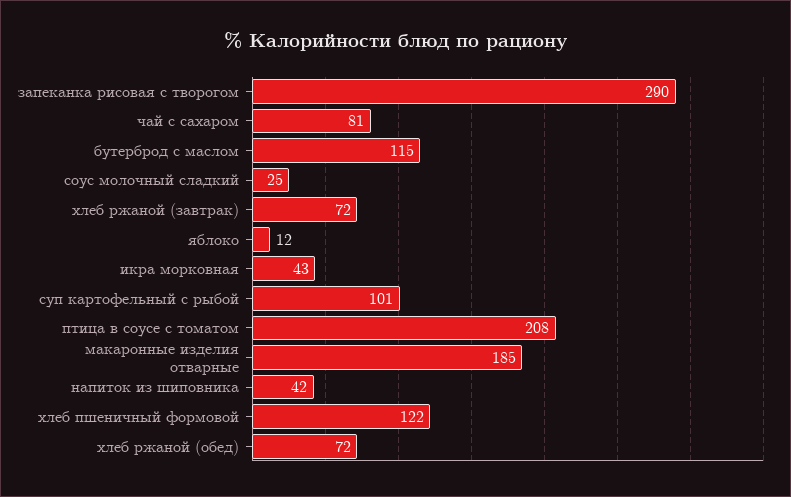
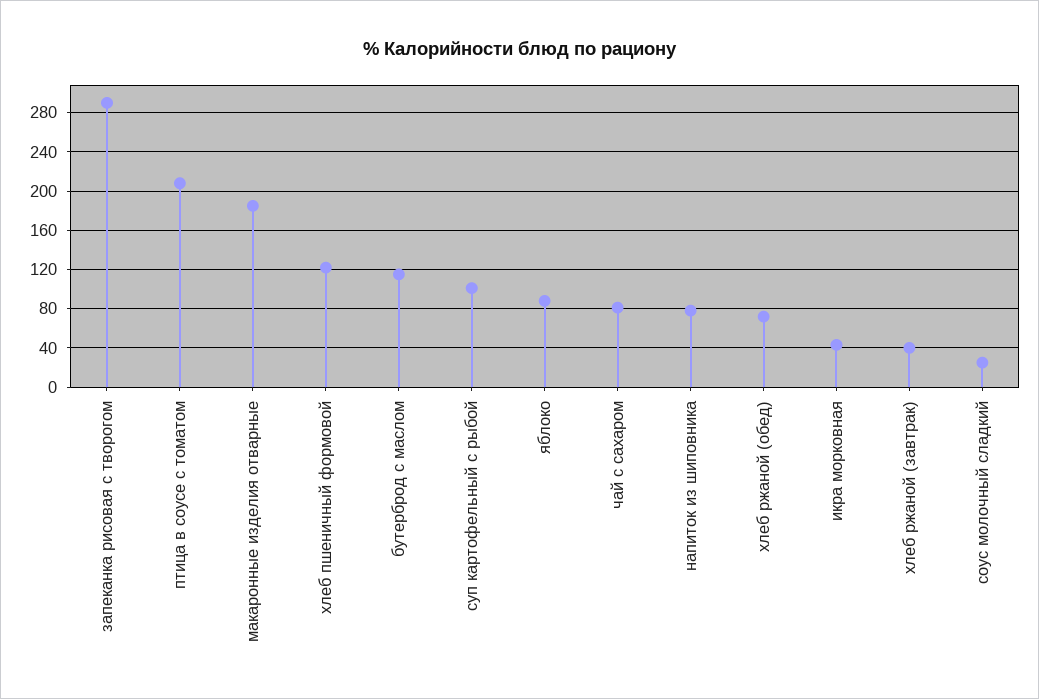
хлеб ржаной (завтрак): 72 -> 40
яблоко: 12 -> 90
напиток из шиповника: 42 -> 80

